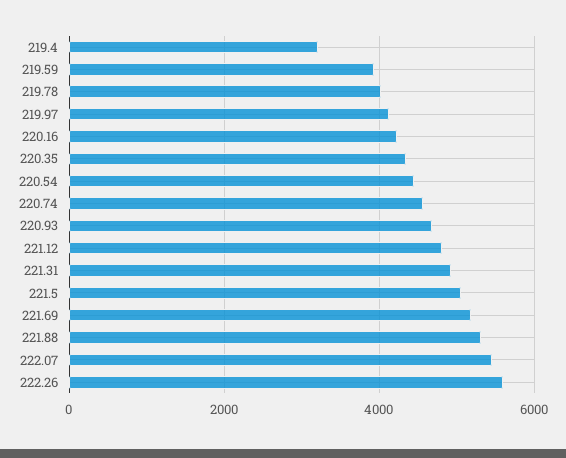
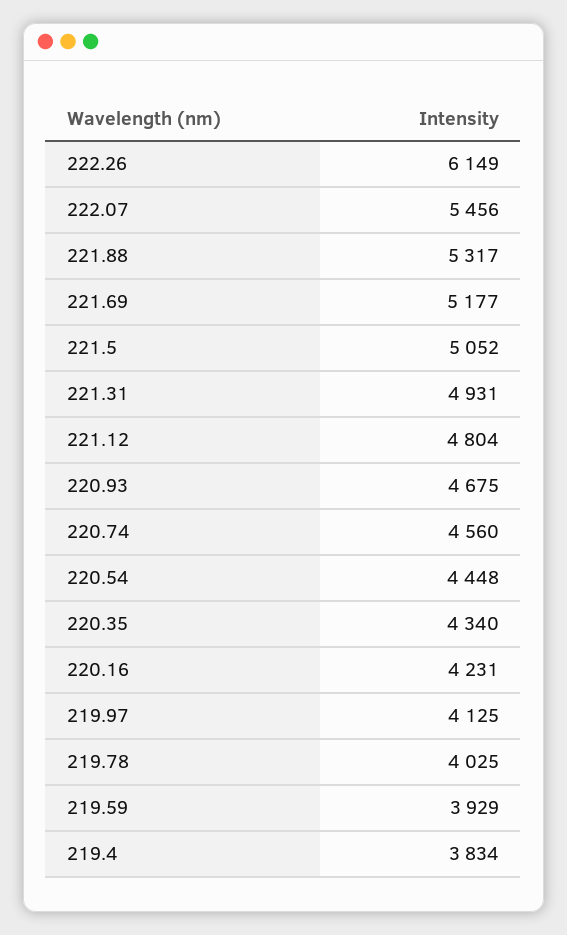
219.4: 3200 -> 3834
222.26: 5600 -> 6149

